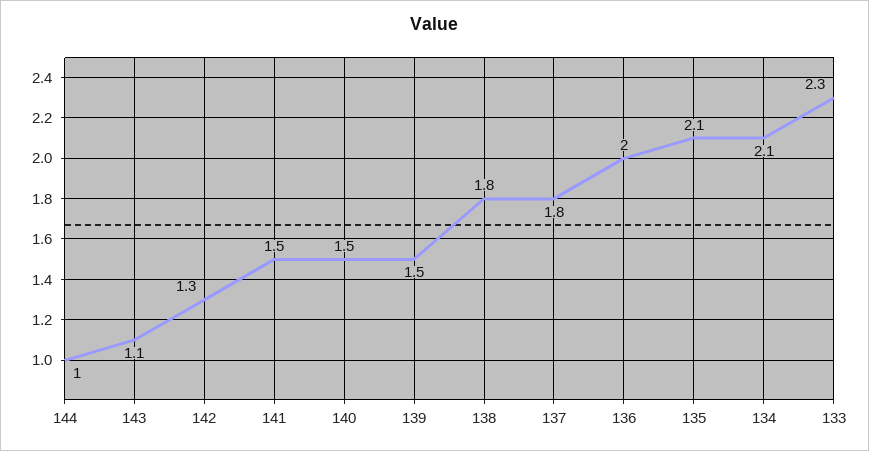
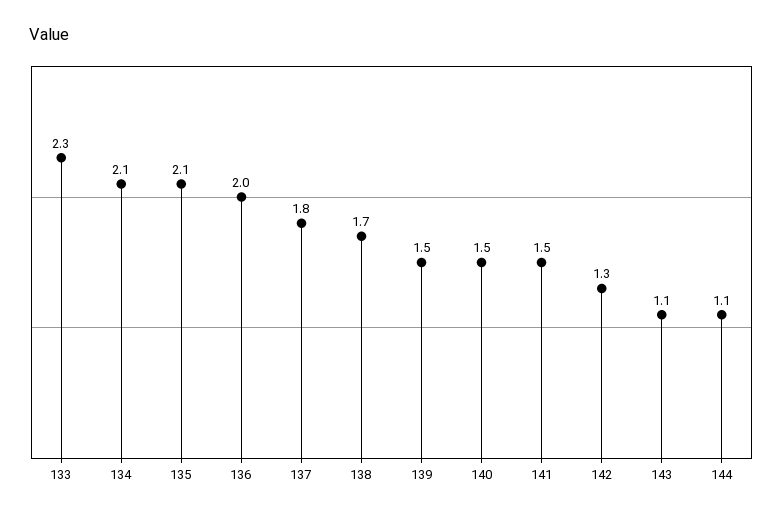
144: 1 -> 1.1
138: 1.8 -> 1.7

